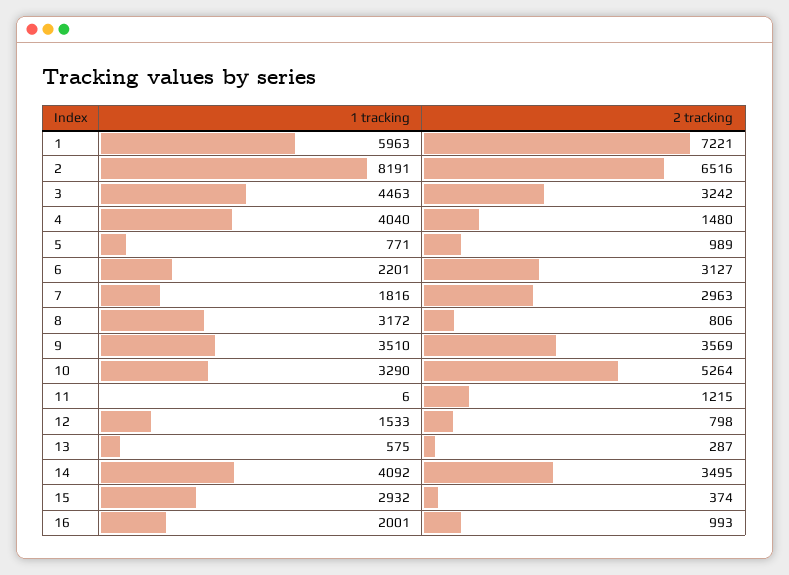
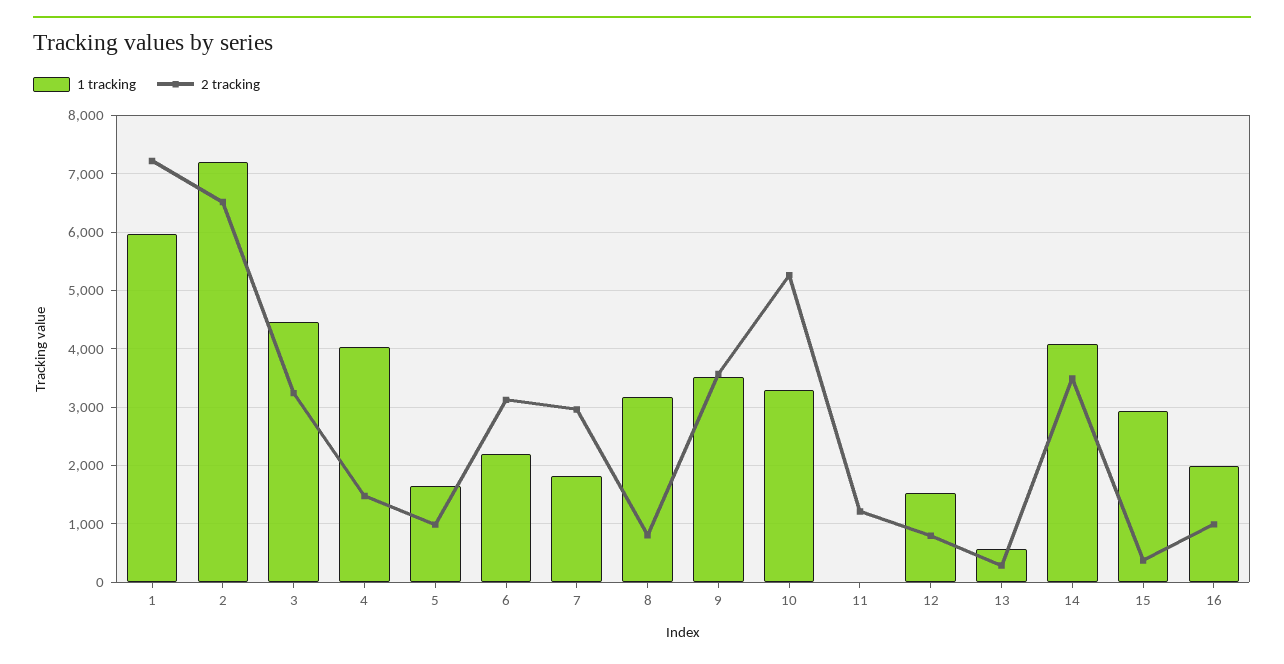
1 tracking, 2: 8191 -> 7200
1 tracking, 5: 771 -> 1600

